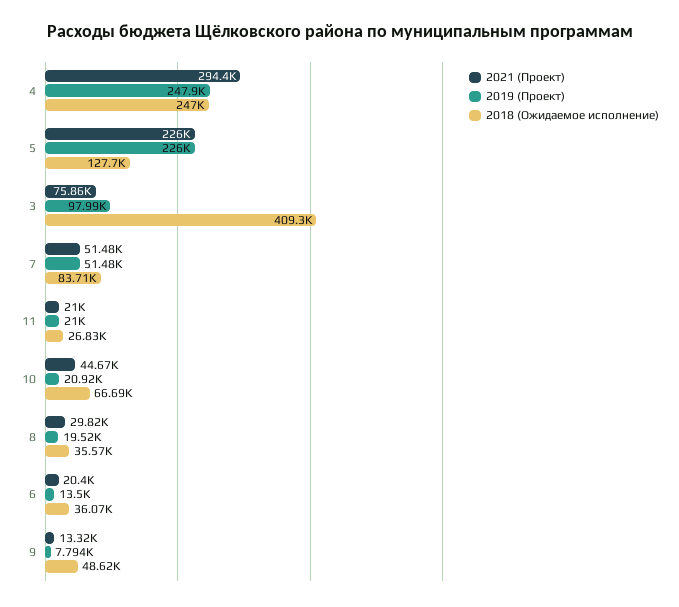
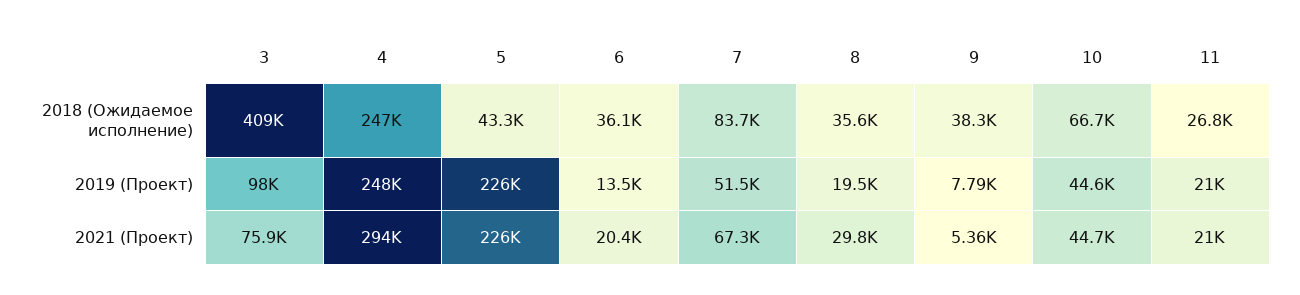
2018 (Ожидаемое исполнение), 5: 127700 -> 43300
2021 (Проект), 7: 51480 -> 67300
2019 (Проект), 10: 20920 -> 44600
2021 (Проект), 9: 13320 -> 5360
2018 (Ожидаемое исполнение), 9: 48620 -> 38300

